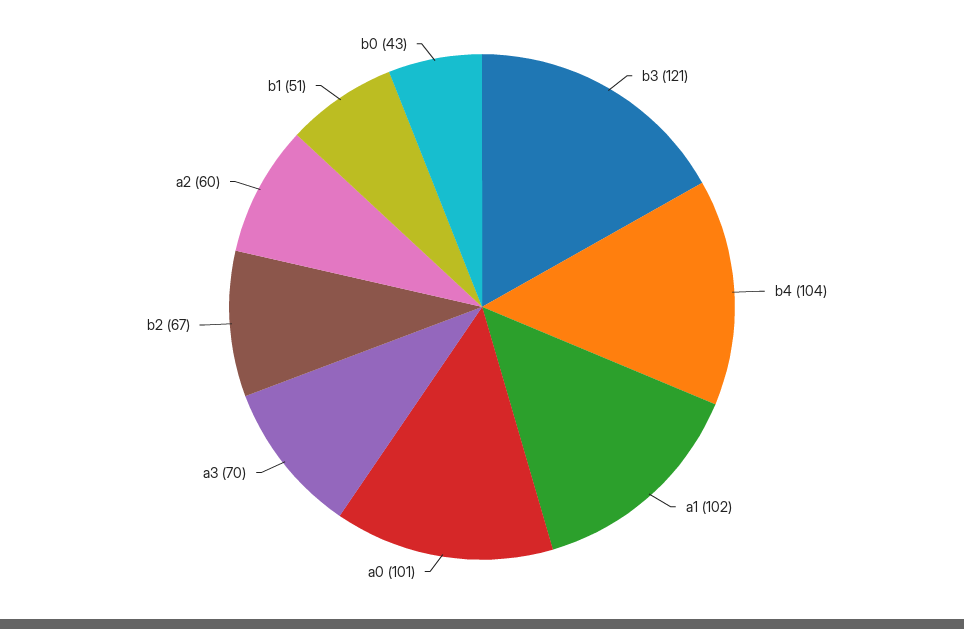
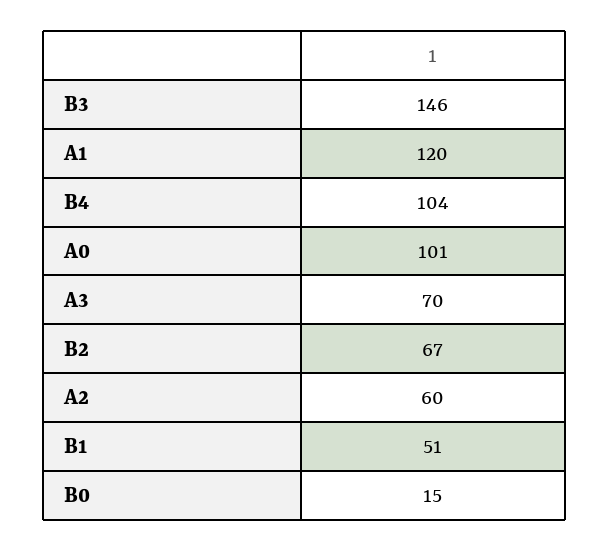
b3: 121 -> 146
a1: 102 -> 120
b0: 43 -> 15

